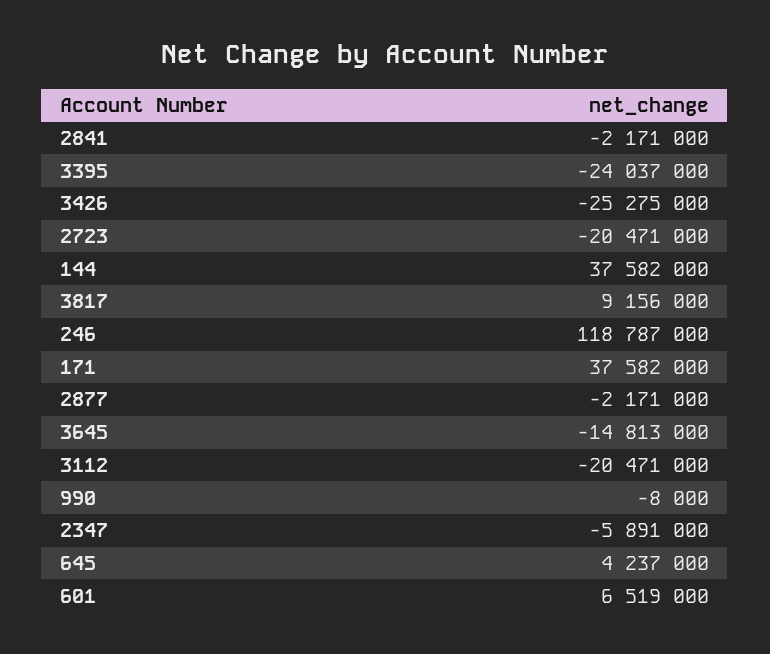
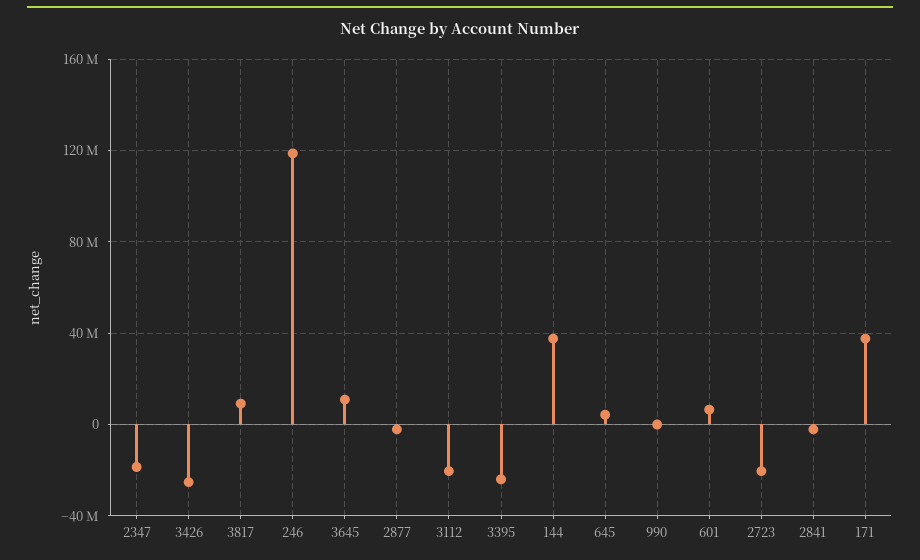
3645: -14813000 -> 10000000
2347: -5891000 -> -20000000

